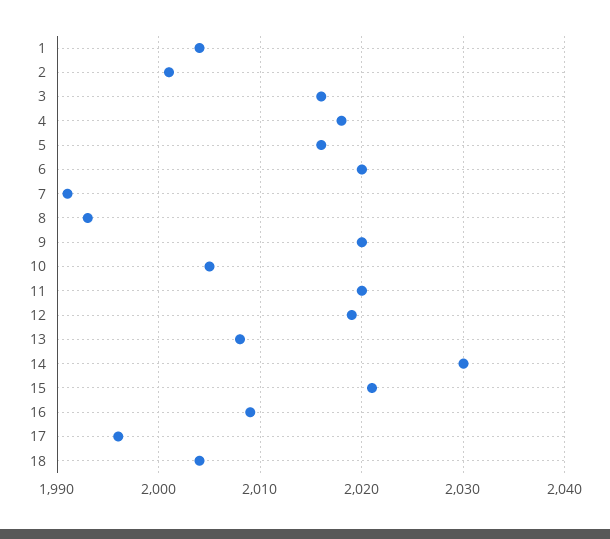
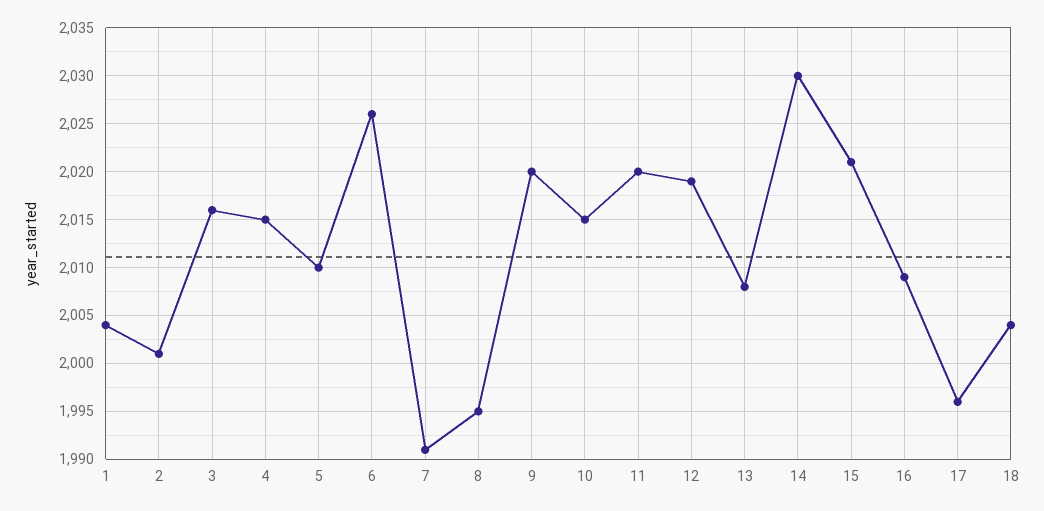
4: 2018 -> 2015
5: 2016 -> 2010
6: 2020 -> 2026
8: 1993 -> 1995
10: 2005 -> 2015

